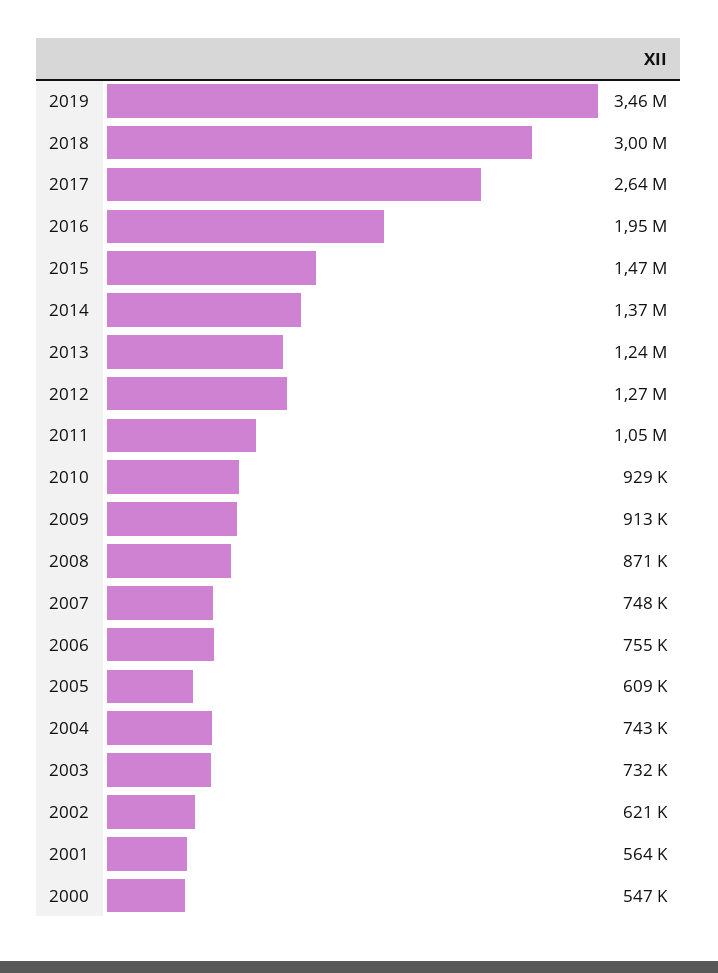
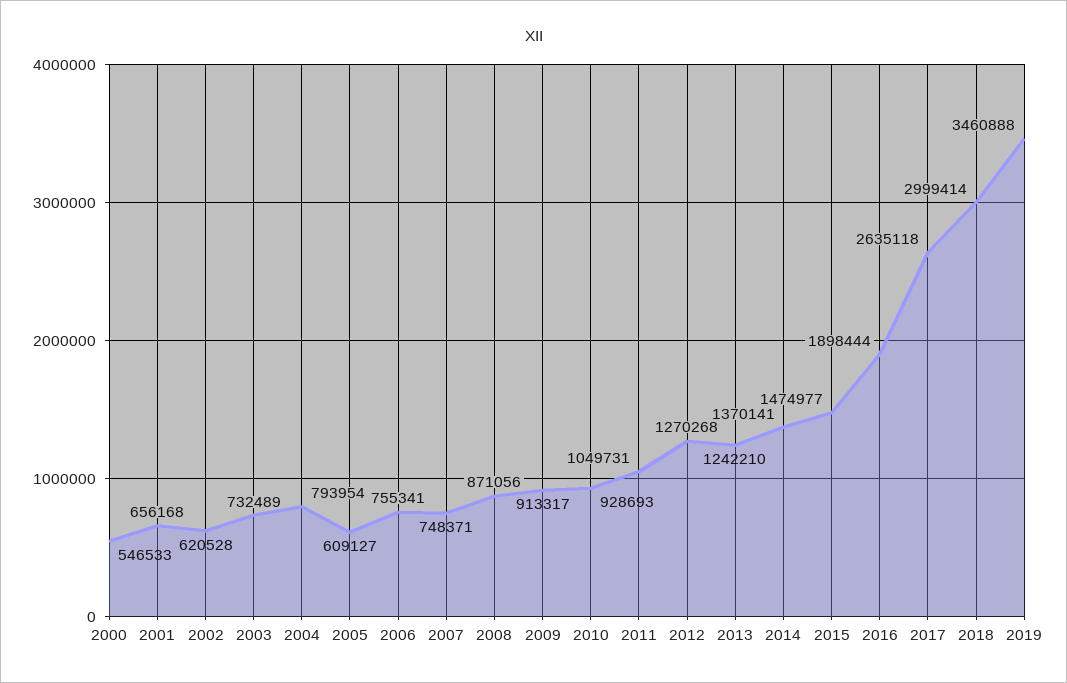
2016: 1950000 -> 1898444
2004: 743000 -> 793954
2001: 564000 -> 656168

